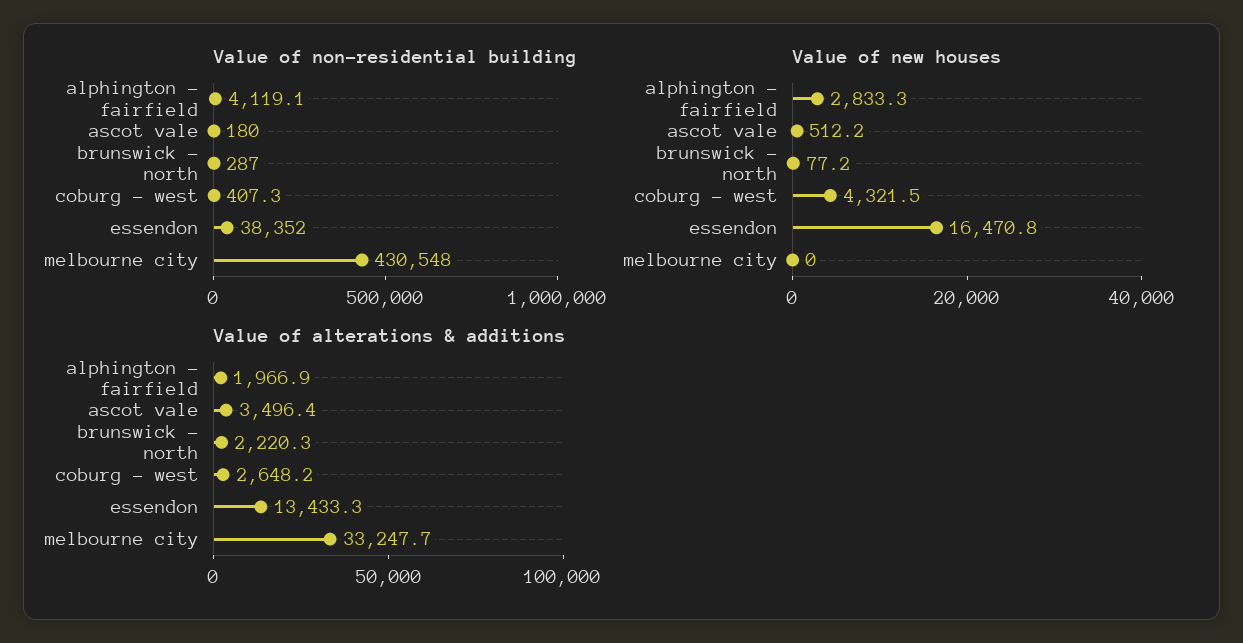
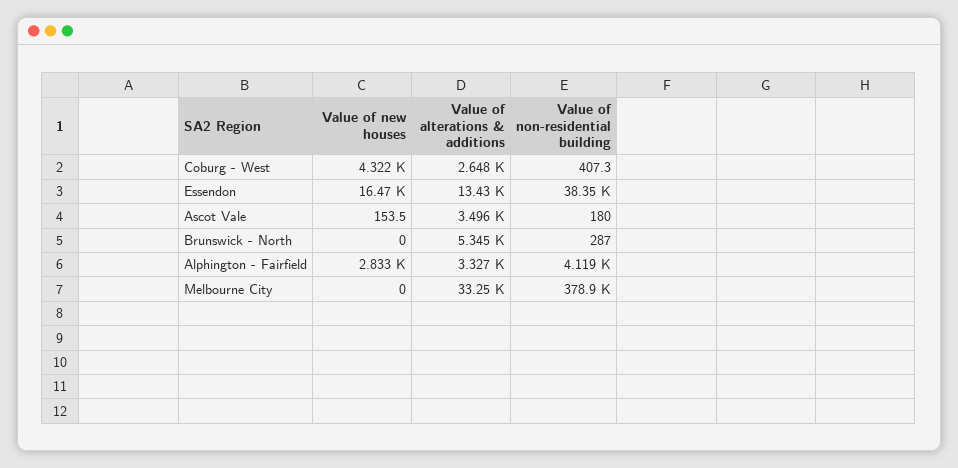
Value of non-residential building, melbourne city: 430548 -> 378900
Value of new houses, ascot vale: 512.2 -> 153.5
Value of new houses, brunswick - north: 77.2 -> 0
Value of alterations & additions, alphington - fairfield: 1966.9 -> 3327
Value of alterations & additions, brunswick - north: 2220.3 -> 5345

